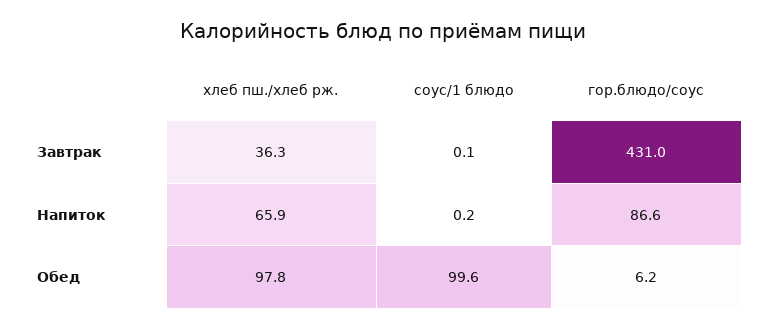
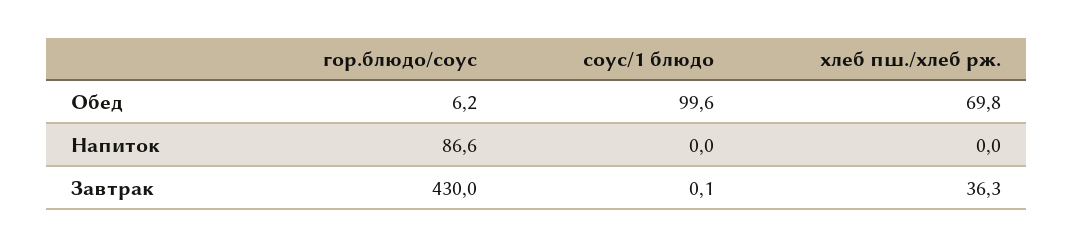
гор.блюдо/соус, Завтрак: 431 -> 430
хлеб пш./хлеб рж., Напиток: 65.9 -> 0
соус/1 блюдо, Напиток: 0.2 -> 0
хлеб пш./хлеб рж., Обед: 97.8 -> 69.8

